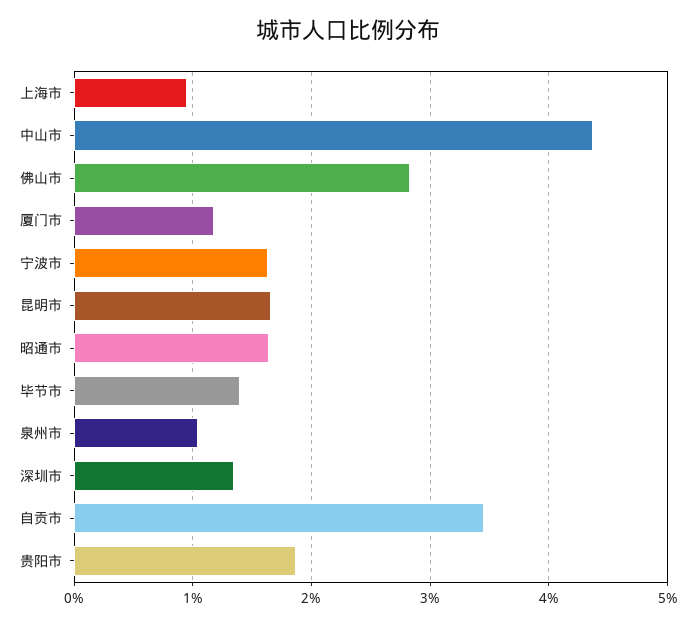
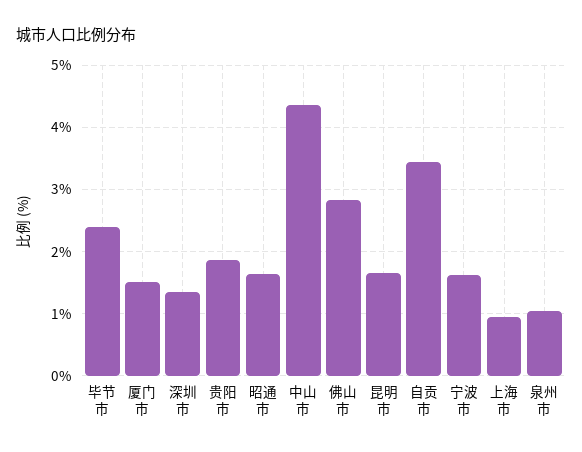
厦门市: 1.2 -> 1.5
毕节市: 1.4 -> 2.4

